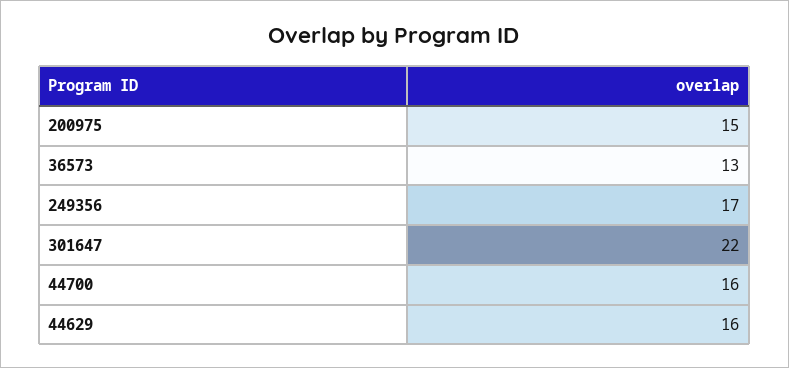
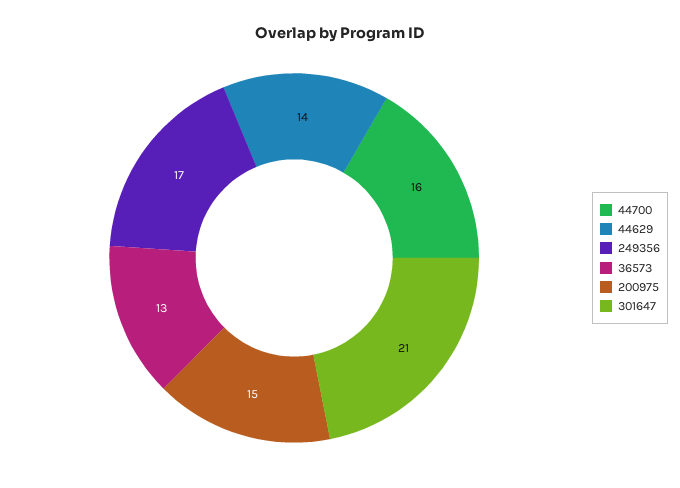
301647: 22 -> 21
44629: 16 -> 14

